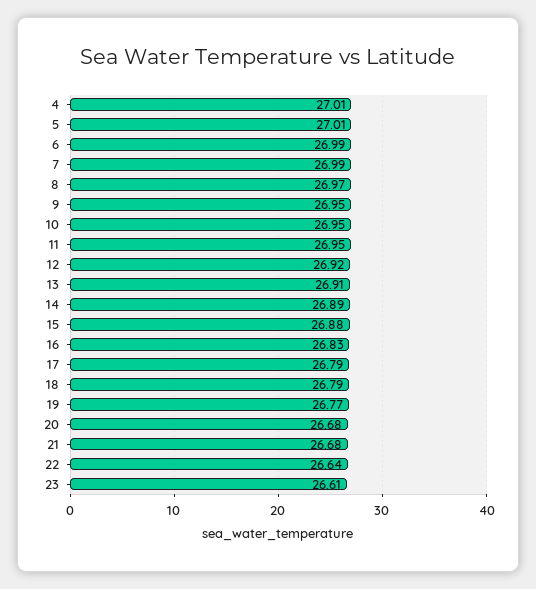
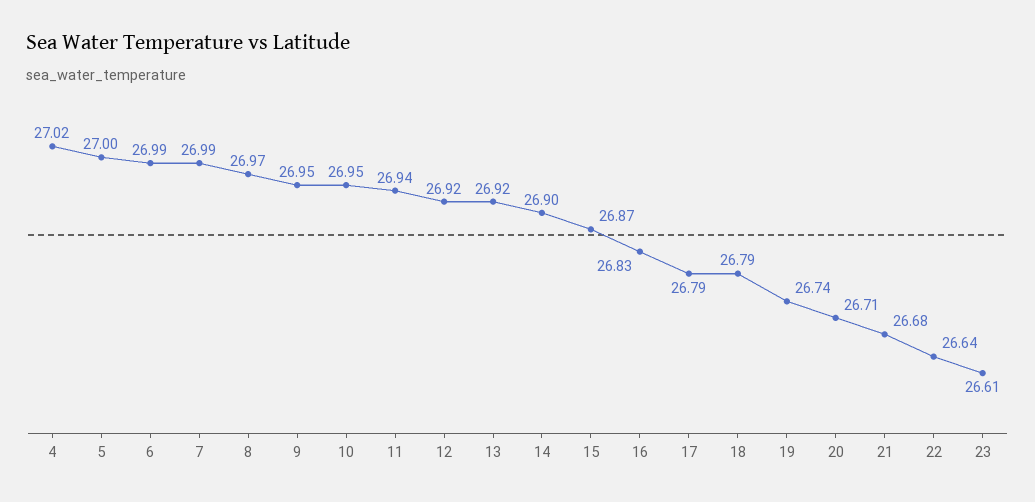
4: 27.01 -> 27.02
5: 27.01 -> 27
11: 26.95 -> 26.94
13: 26.91 -> 26.92
14: 26.89 -> 26.9
15: 26.88 -> 26.87
19: 26.77 -> 26.74
20: 26.68 -> 26.71

